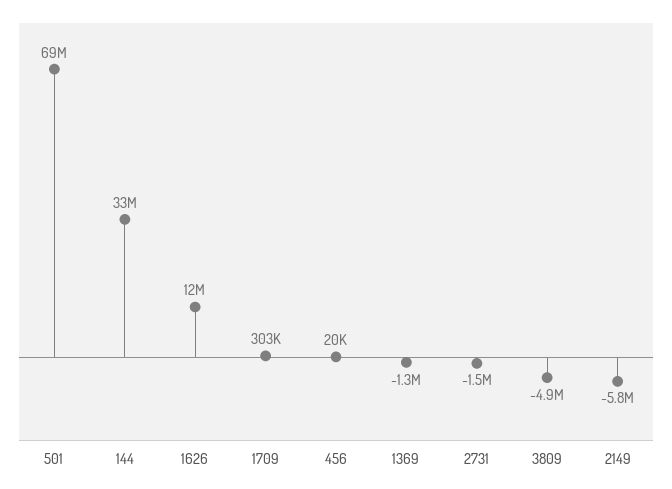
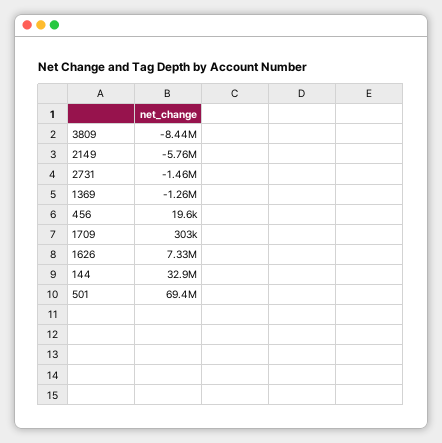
1626: 12000000 -> 7330000
3809: -4900000 -> -8440000

